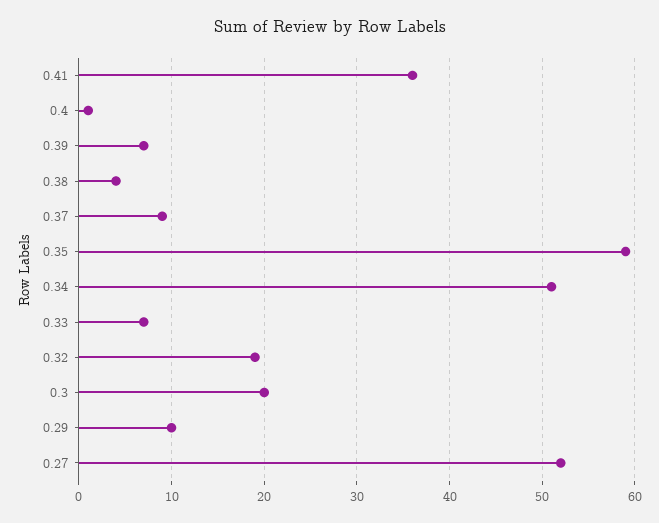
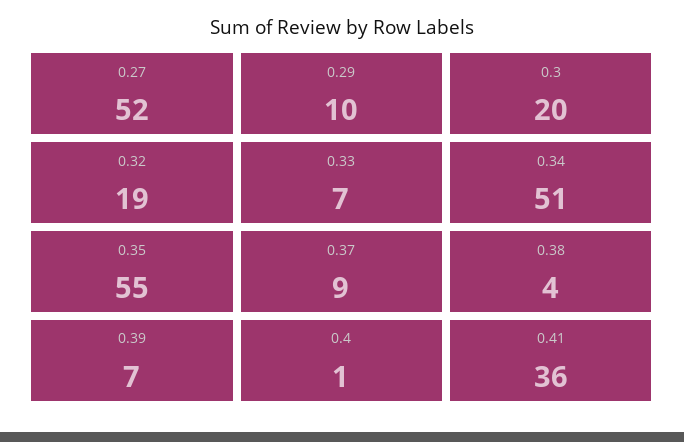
0.35: 59 -> 55

